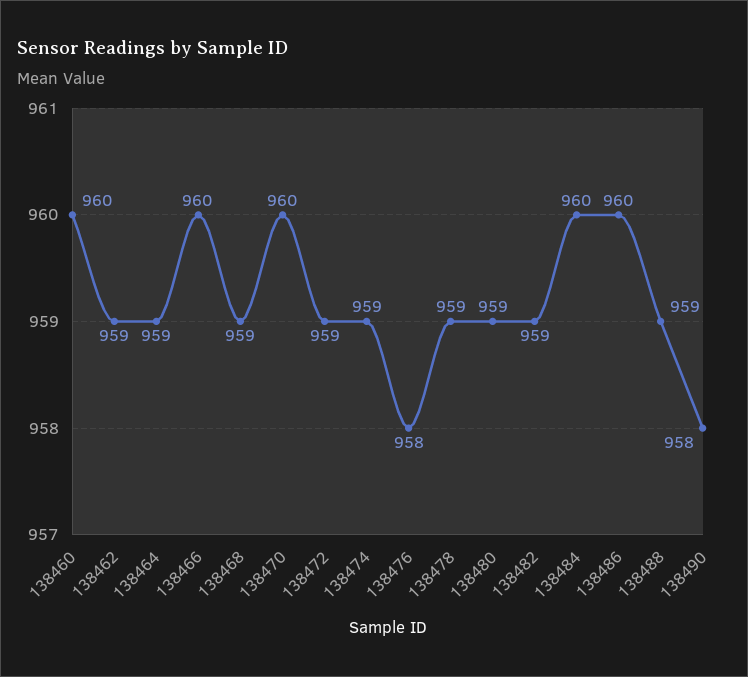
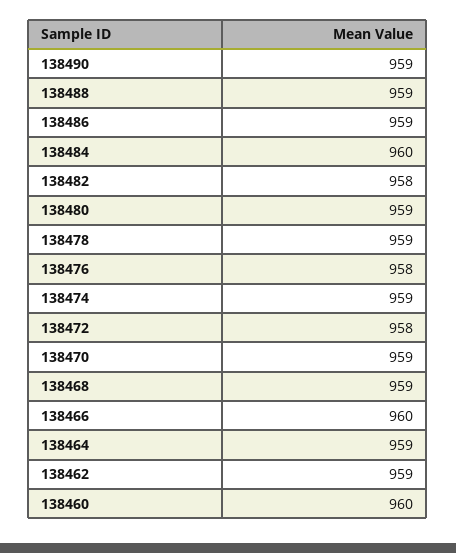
138470: 960 -> 959
138472: 959 -> 958
138482: 959 -> 958
138486: 960 -> 959
138490: 958 -> 959

